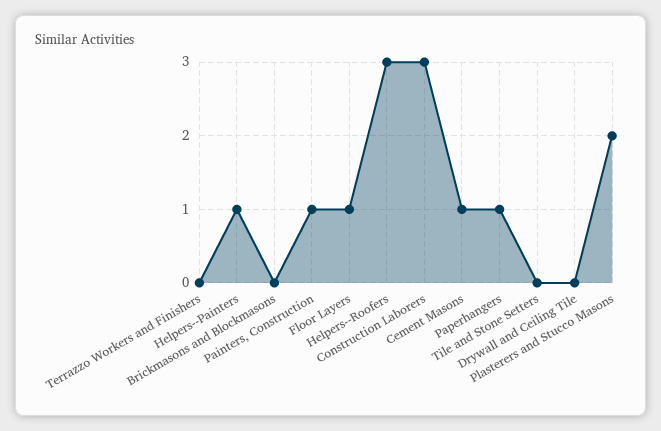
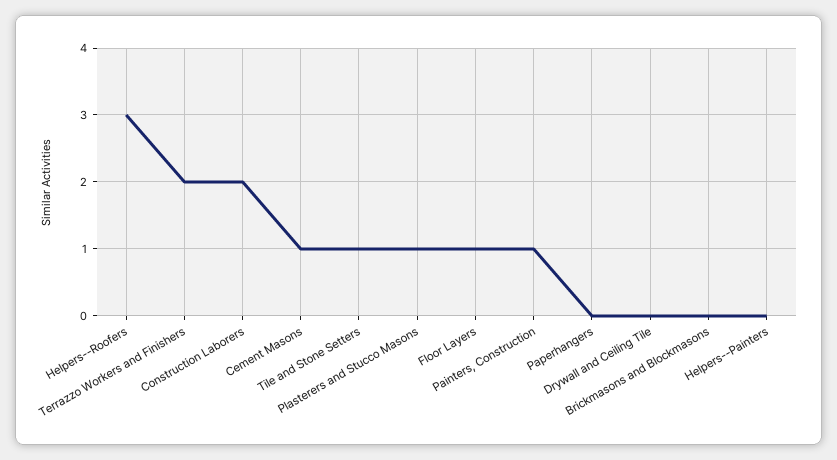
Terrazzo Workers and Finishers: 0 -> 2
Helpers--Painters: 1 -> 0
Construction Laborers: 3 -> 2
Paperhangers: 1 -> 0
Tile and Stone Setters: 0 -> 1
Plasterers and Stucco Masons: 2 -> 1

